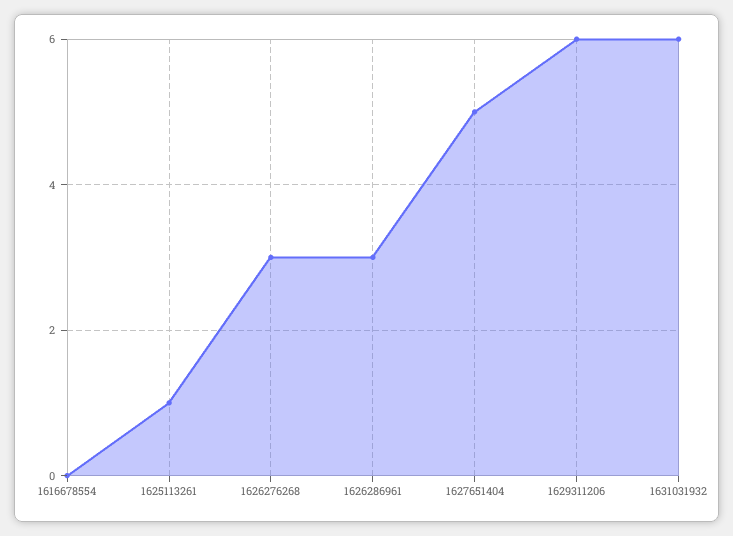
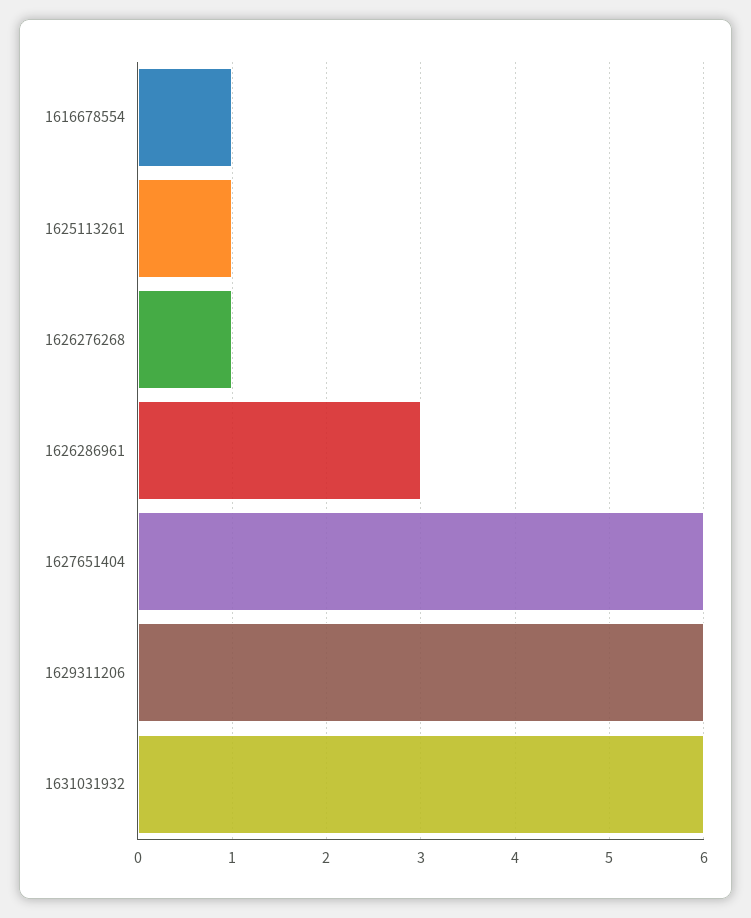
1616678554: 0 -> 1
1626276268: 3 -> 1
1627651404: 5 -> 6

